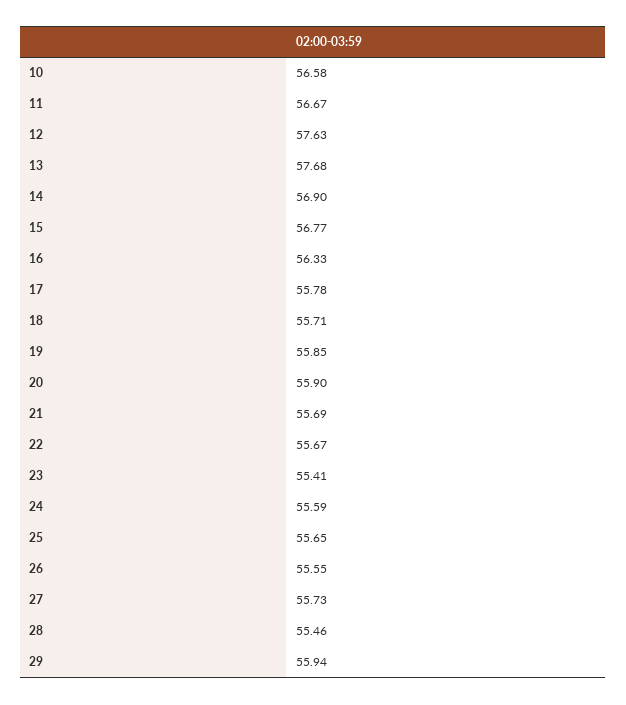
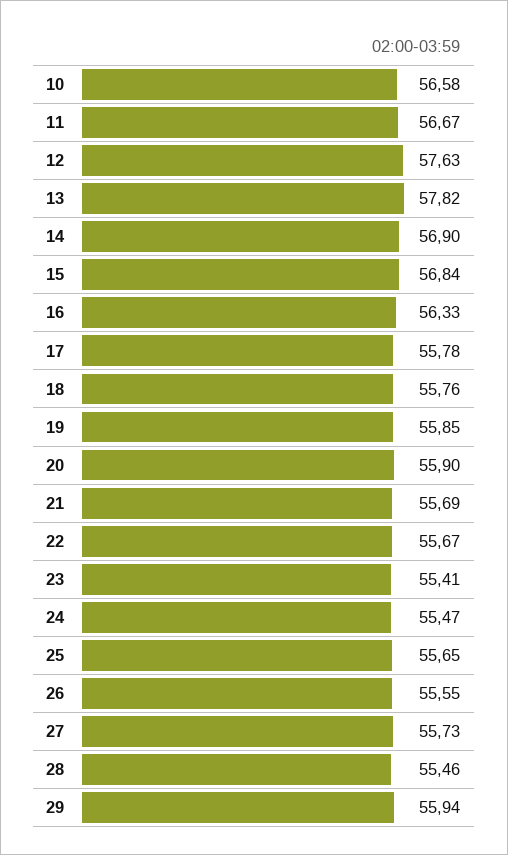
13: 57.68 -> 57.82
15: 56.77 -> 56.84
18: 55.71 -> 55.76
24: 55.59 -> 55.47

